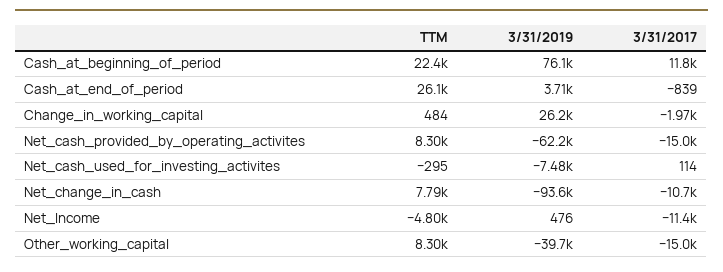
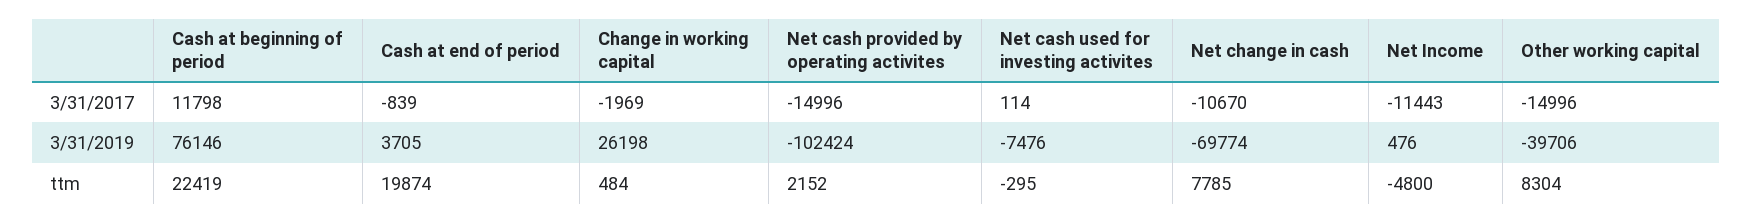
TTM, Cash_at_end_of_period: 26100 -> 19874
TTM, Net_cash_provided_by_operating_activites: 8300 -> 2152
3/31/2019, Net_cash_provided_by_operating_activites: -62200 -> -102424
3/31/2019, Net_change_in_cash: -93600 -> -69774

